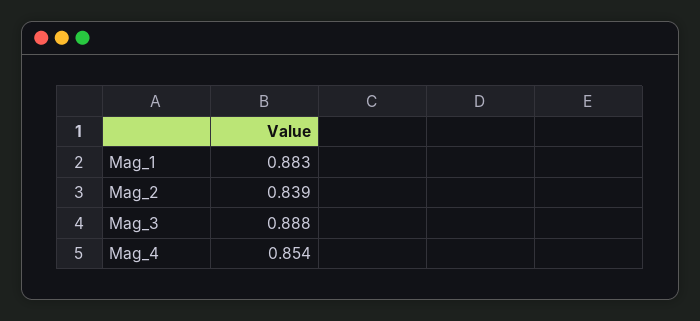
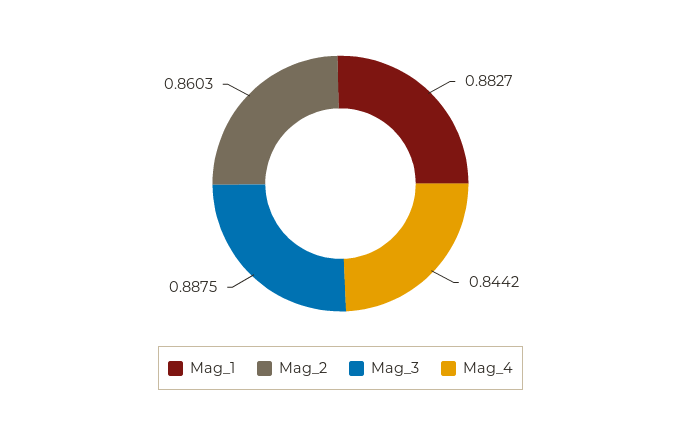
Mag_2: 0.839 -> 0.8603
Mag_4: 0.854 -> 0.8442

